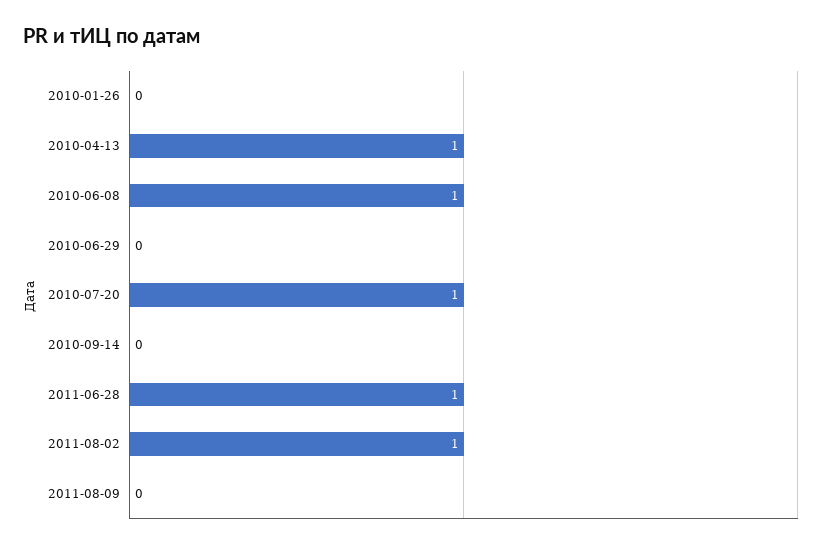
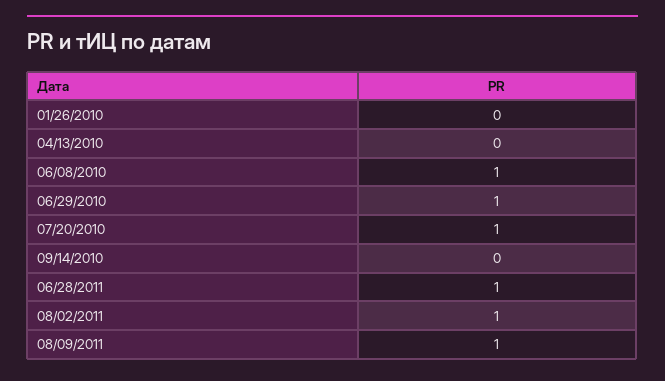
2010-04-13: 1 -> 0
2010-06-29: 0 -> 1
2011-08-09: 0 -> 1

